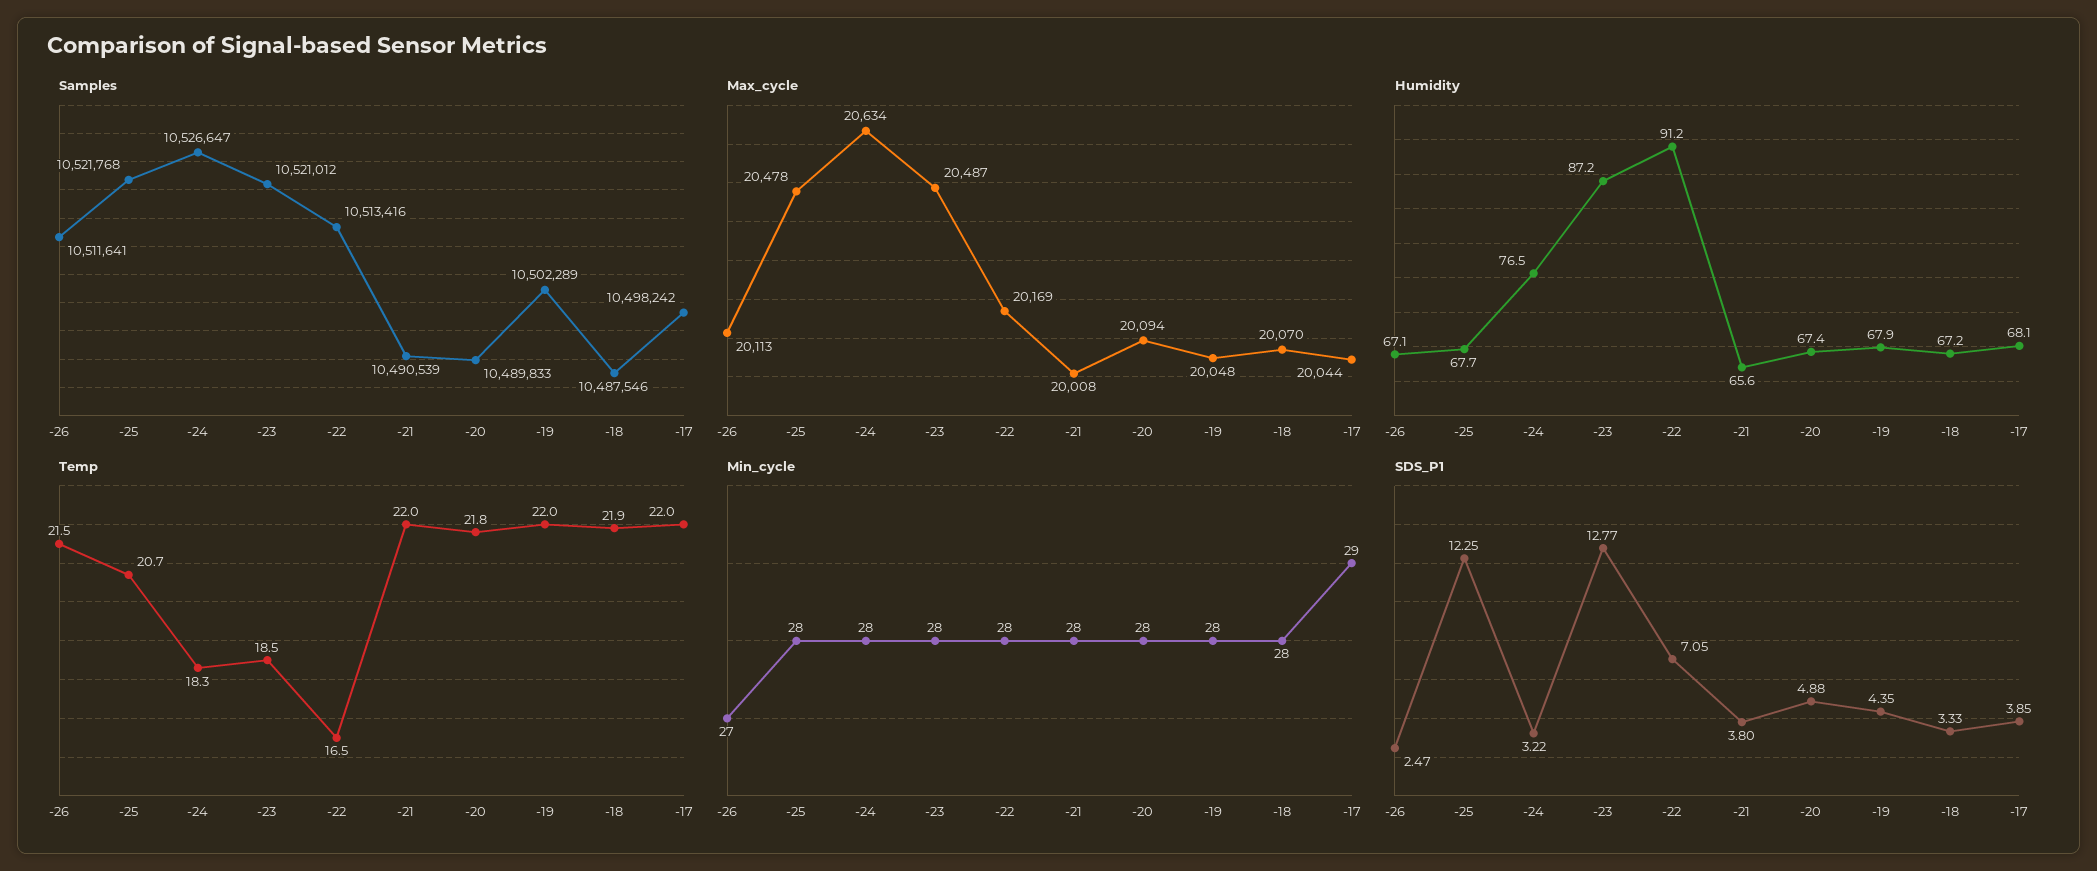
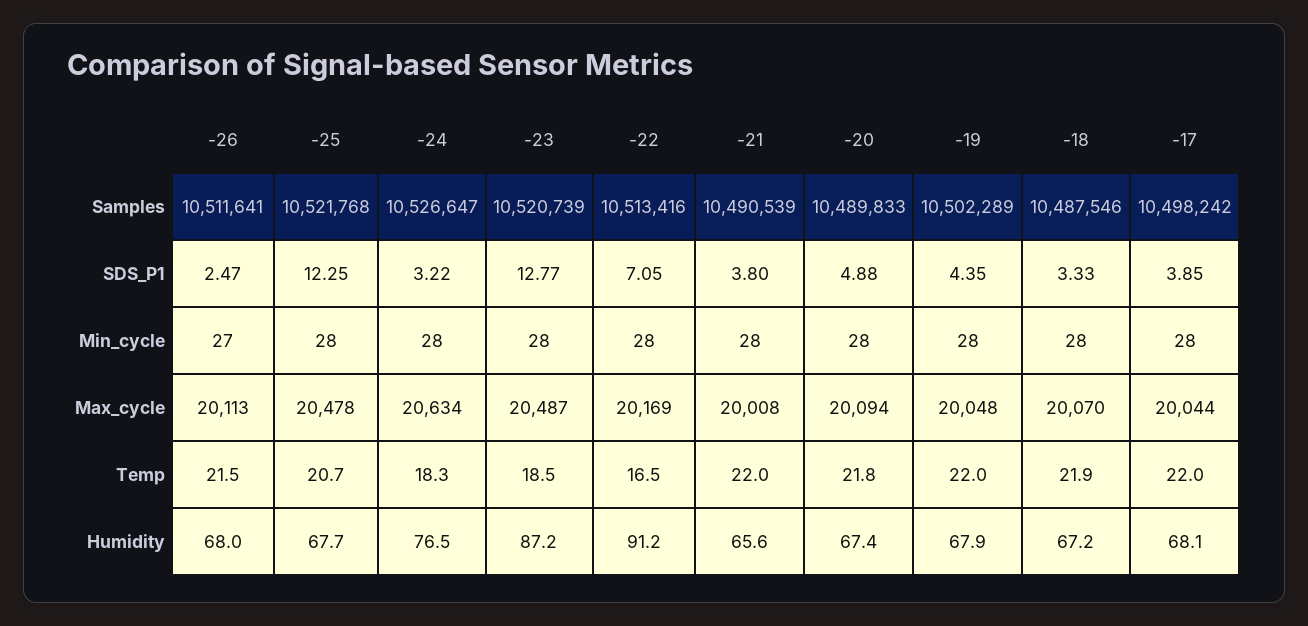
Samples, -23: 10521012 -> 10520739
Humidity, -26: 67.1 -> 68
Min_cycle, -17: 29 -> 28

